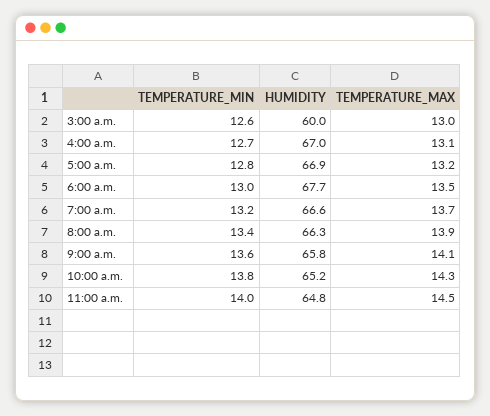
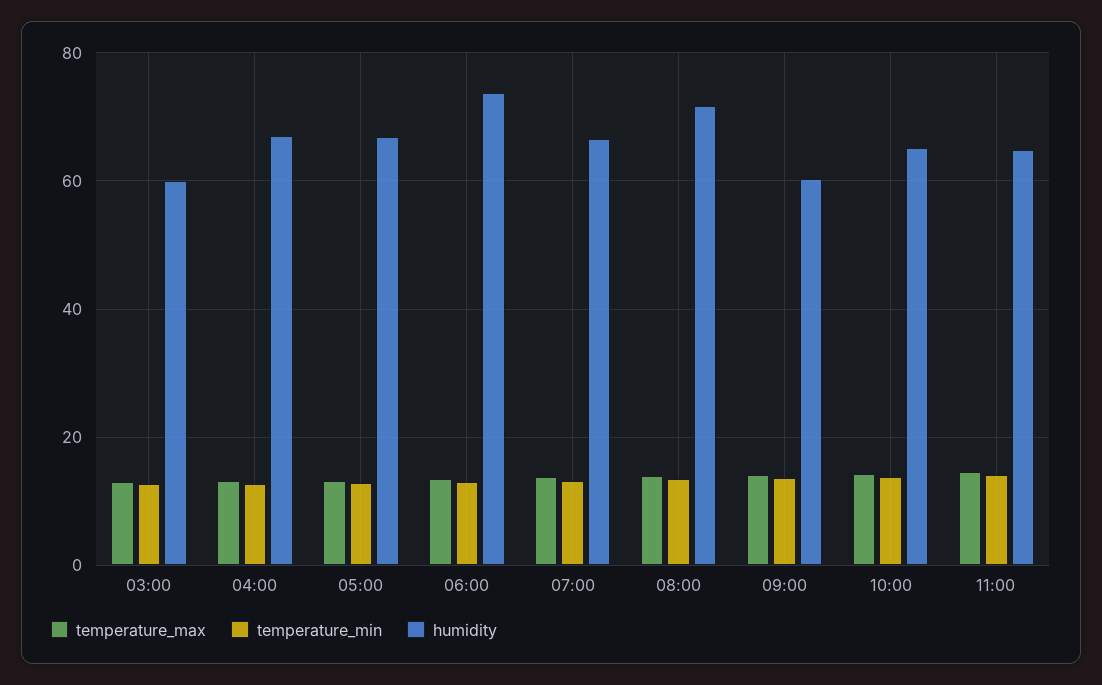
HUMIDITY, 6:00 a.m.: 67.7 -> 74
HUMIDITY, 8:00 a.m.: 66.3 -> 72
HUMIDITY, 9:00 a.m.: 65.8 -> 60

